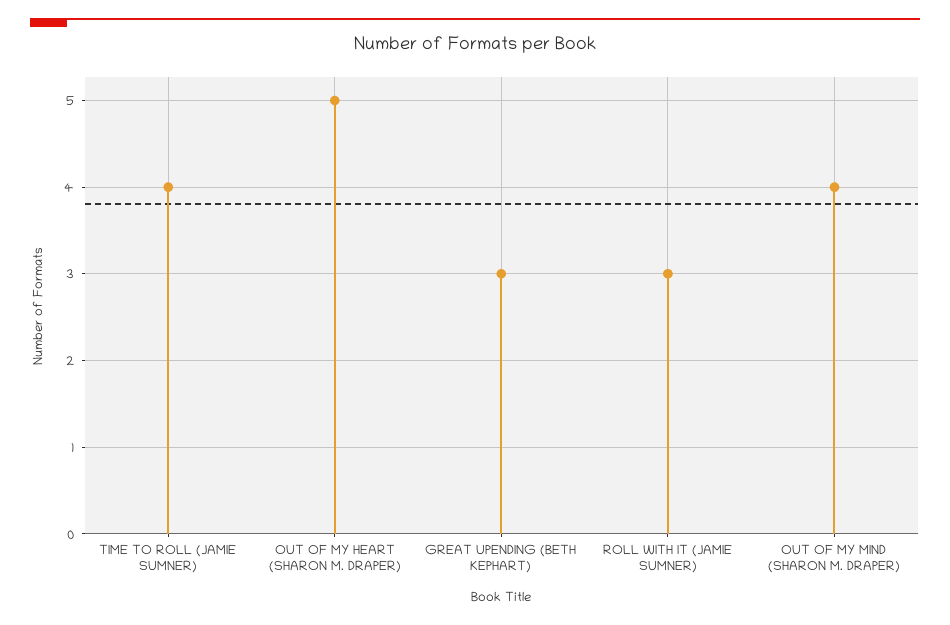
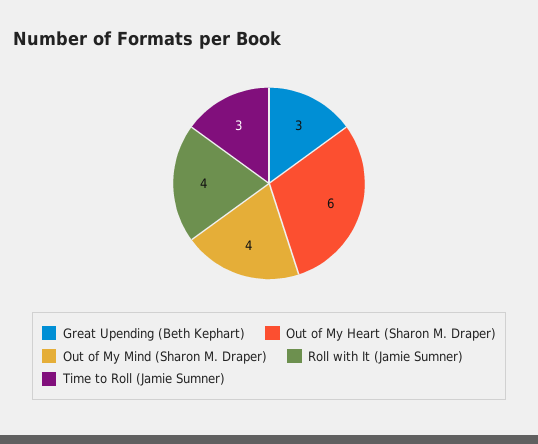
TIME TO ROLL (JAMIE SUMNER): 4 -> 3
OUT OF MY HEART (SHARON M. DRAPER): 5 -> 6
ROLL WITH IT (JAMIE SUMNER): 3 -> 4

